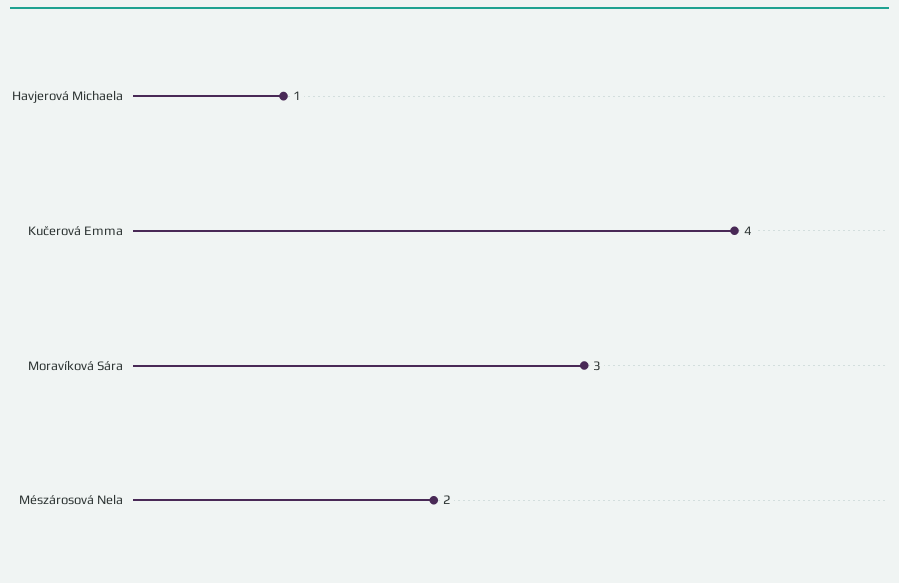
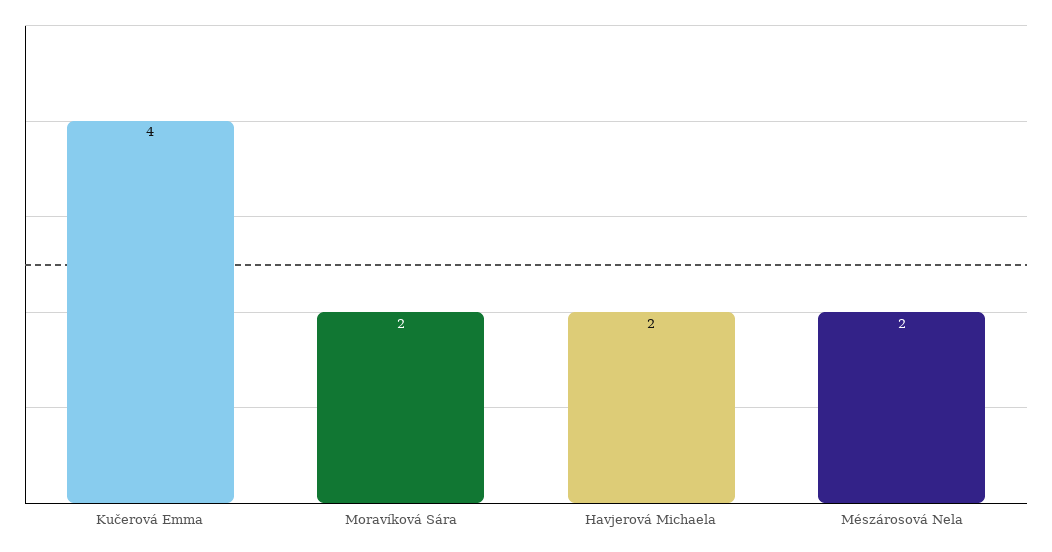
Havjerová Michaela: 1 -> 2
Moravíková Sára: 3 -> 2

